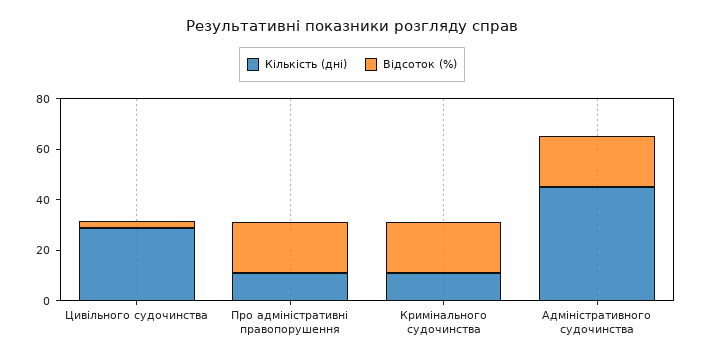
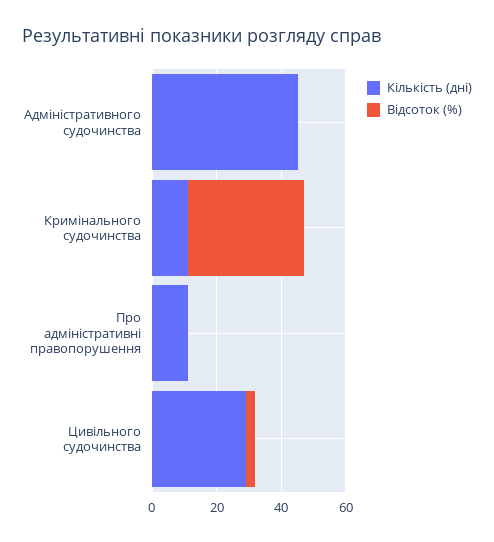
Відсоток (%), Про адміністративні правопорушення: 20 -> 0
Відсоток (%), Кримінального судочинства: 20 -> 35
Відсоток (%), Адміністративного судочинства: 20 -> 0

